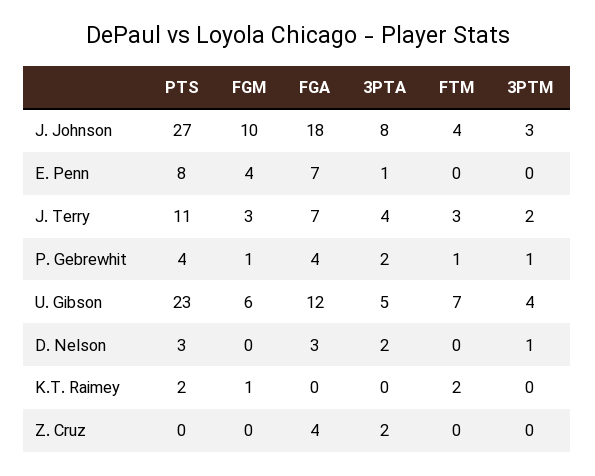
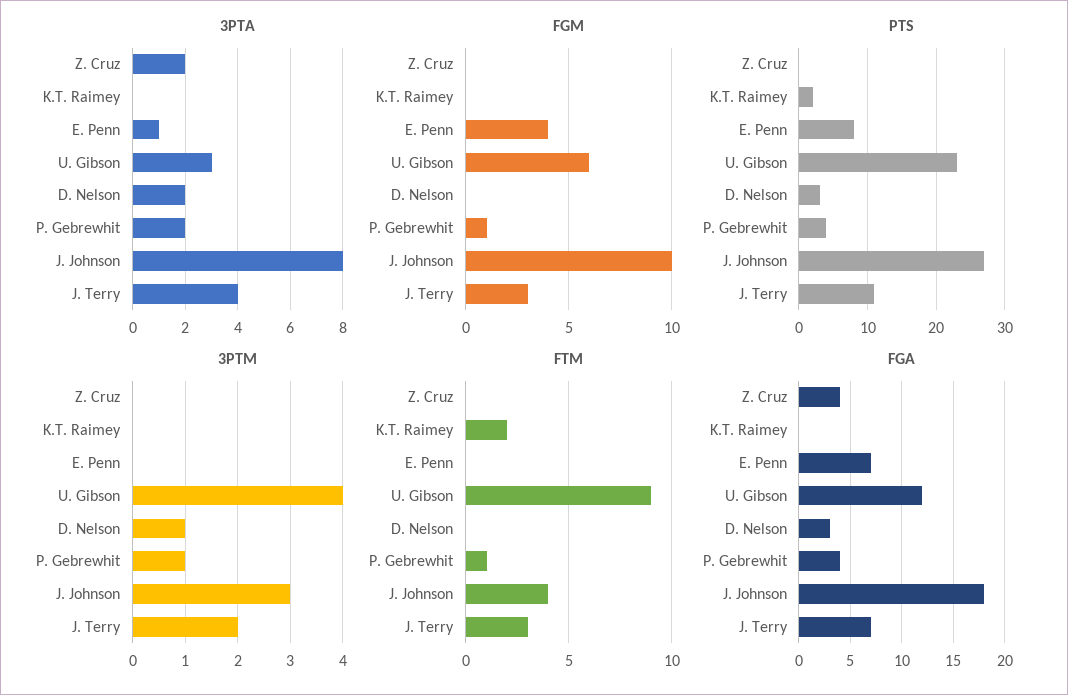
3PTA, U. Gibson: 5 -> 3
FTM, U. Gibson: 7 -> 9
FGM, K.T. Raimey: 1 -> 0

